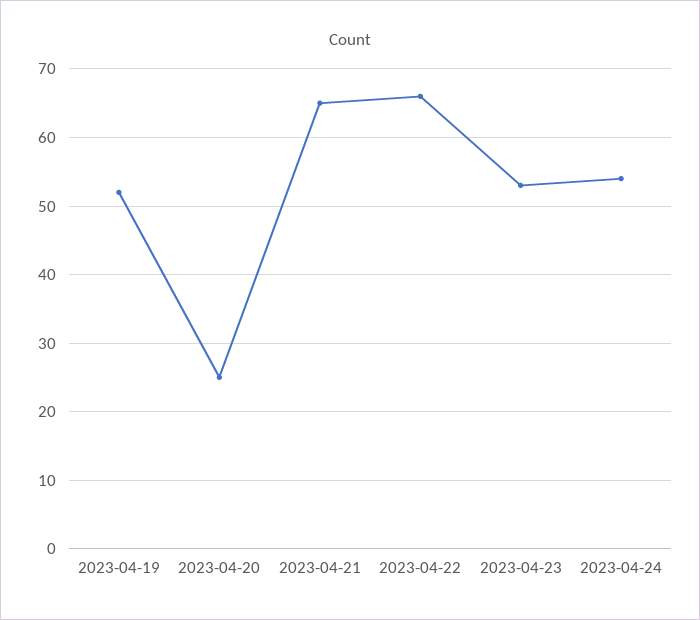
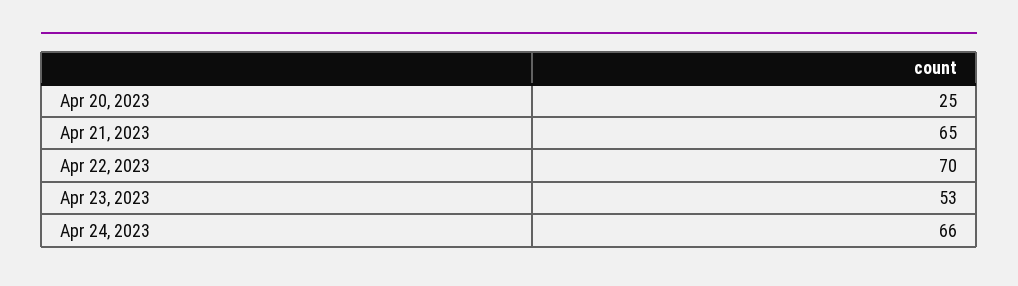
2023-04-19: 52 -> none
2023-04-22: 66 -> 70
2023-04-24: 54 -> 66

